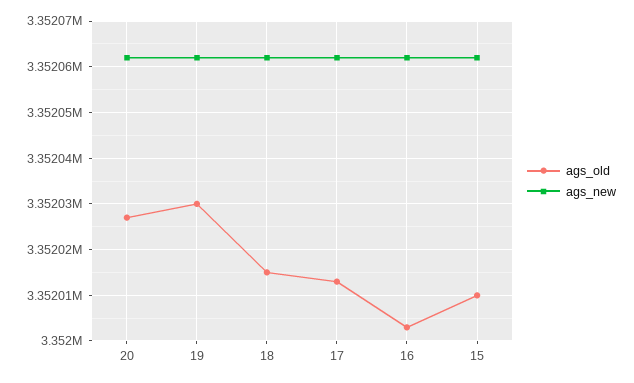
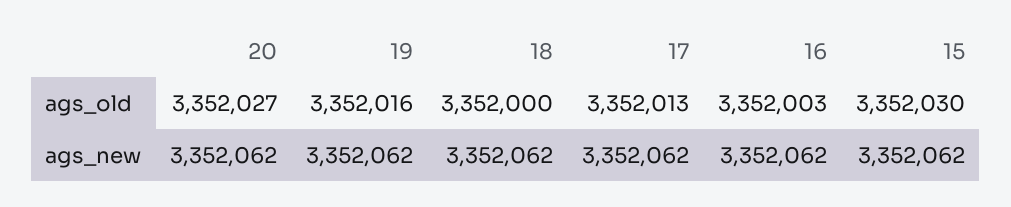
ags_old, 19: 3352030 -> 3352016
ags_old, 18: 3352015 -> 3352000
ags_old, 15: 3352010 -> 3352030

